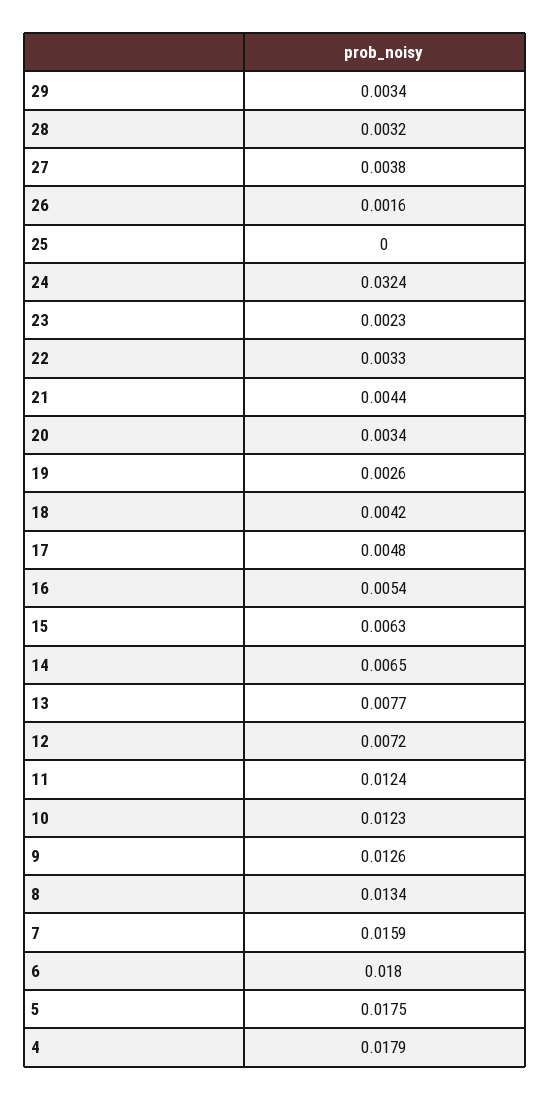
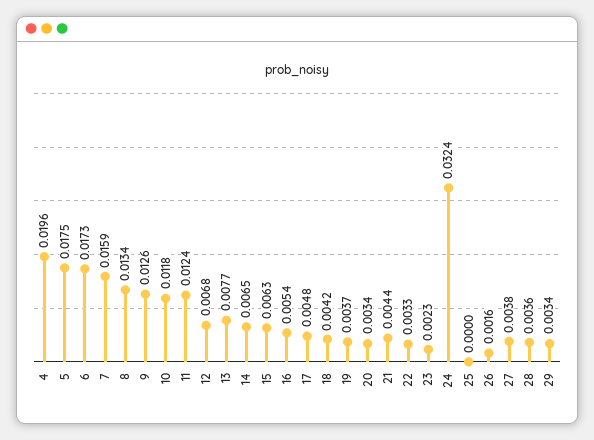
28: 0.0032 -> 0.0036
19: 0.0026 -> 0.0037
12: 0.0072 -> 0.0068
10: 0.0123 -> 0.0118
6: 0.018 -> 0.0173
4: 0.0179 -> 0.0196

